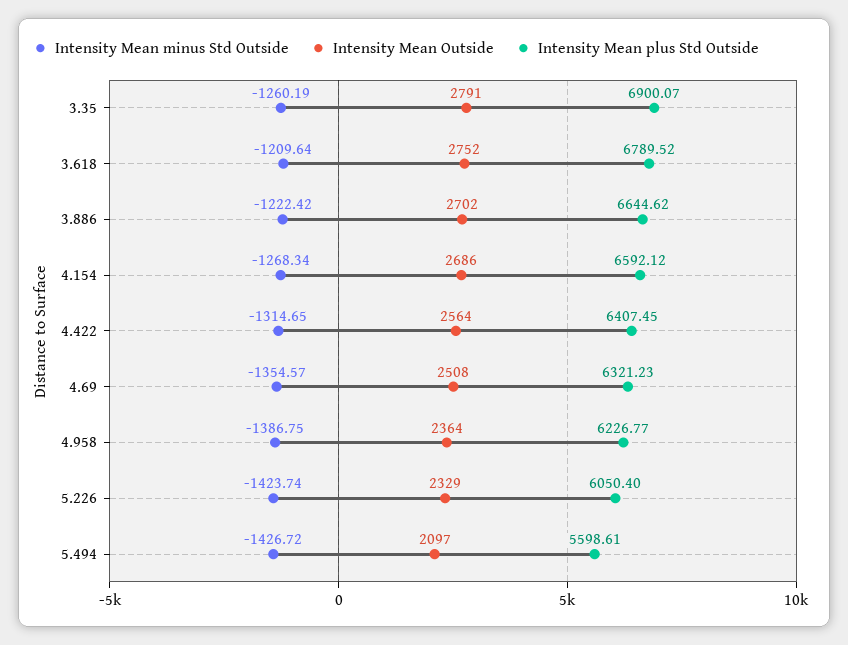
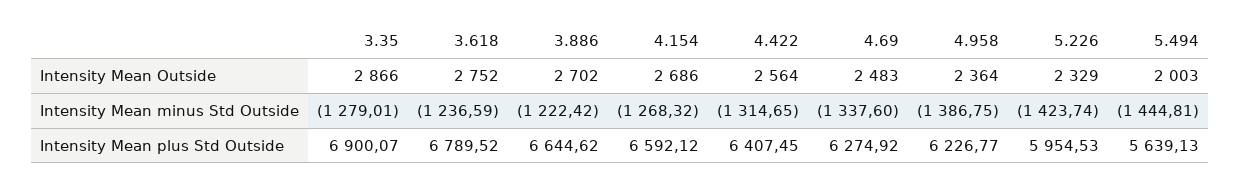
Intensity Mean minus Std Outside, 3.35: -1260.19 -> -1279.01
Intensity Mean Outside, 3.35: 2791 -> 2866
Intensity Mean minus Std Outside, 3.618: -1209.64 -> -1236.59
Intensity Mean minus Std Outside, 4.154: -1268.34 -> -1268.32
Intensity Mean minus Std Outside, 4.69: -1354.57 -> -1337.6
Intensity Mean Outside, 4.69: 2508 -> 2483
Intensity Mean plus Std Outside, 4.69: 6321.23 -> 6274.92
Intensity Mean plus Std Outside, 5.226: 6050.4 -> 5954.53
Intensity Mean minus Std Outside, 5.494: -1426.72 -> -1444.81
Intensity Mean Outside, 5.494: 2097 -> 2003
Intensity Mean plus Std Outside, 5.494: 5598.61 -> 5639.13

